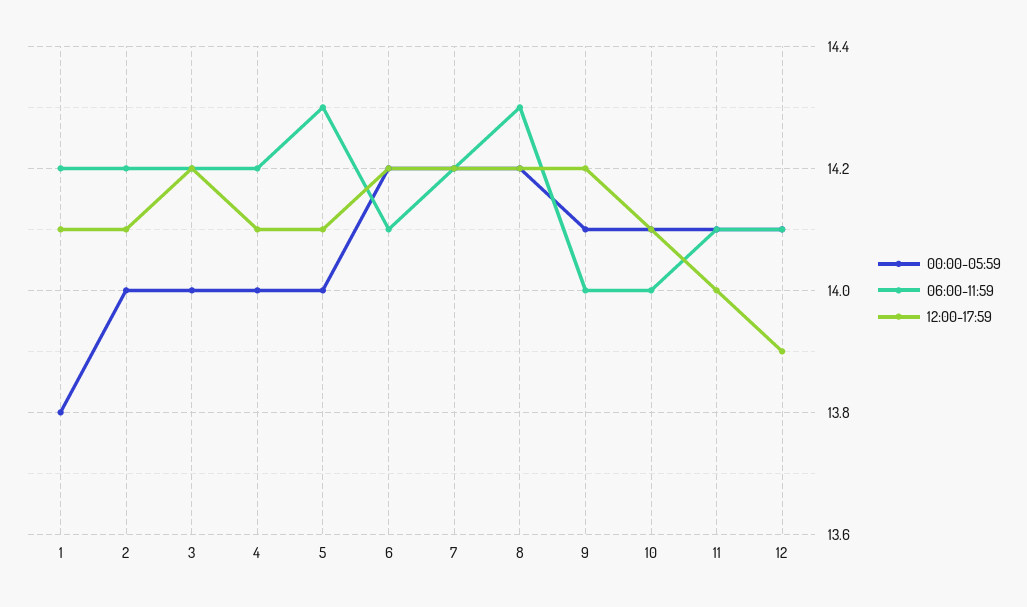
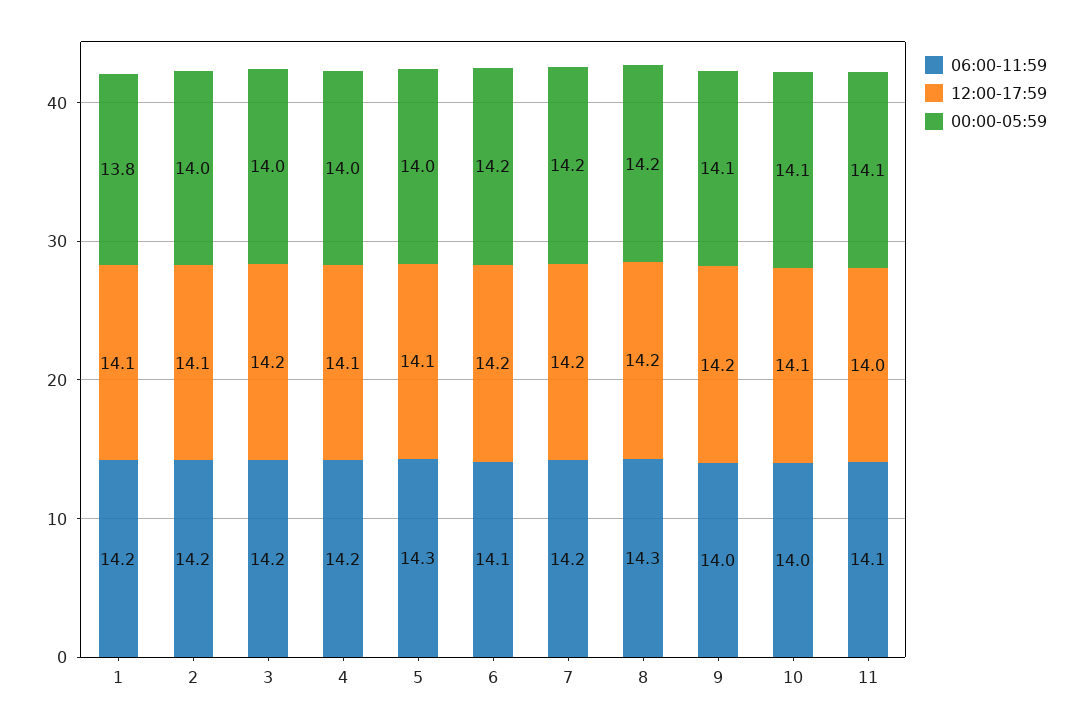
00:00-05:59, 12: 14.1 -> none
06:00-11:59, 12: 14.1 -> none
12:00-17:59, 12: 13.9 -> none

